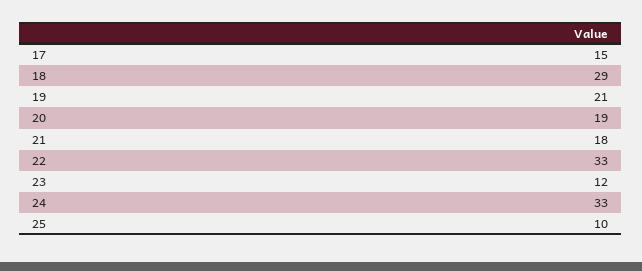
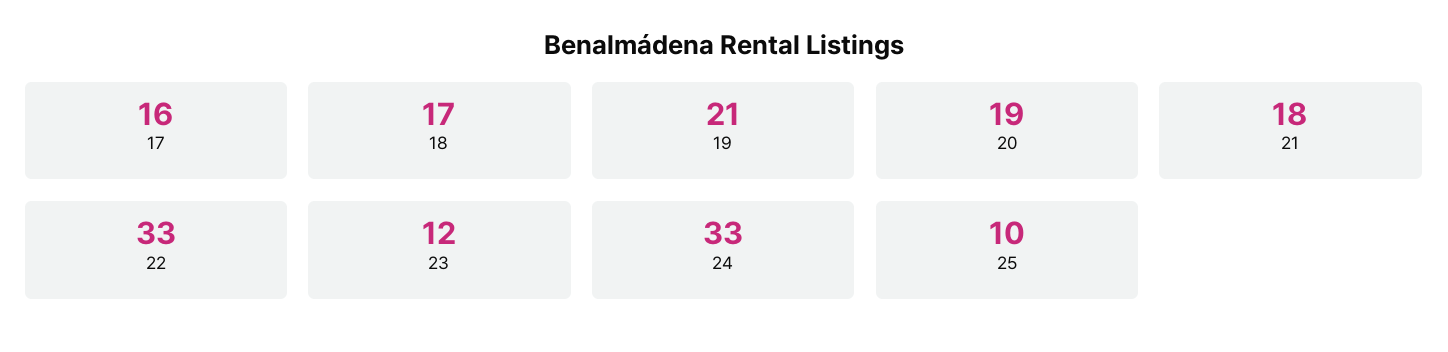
17: 15 -> 16
18: 29 -> 17

